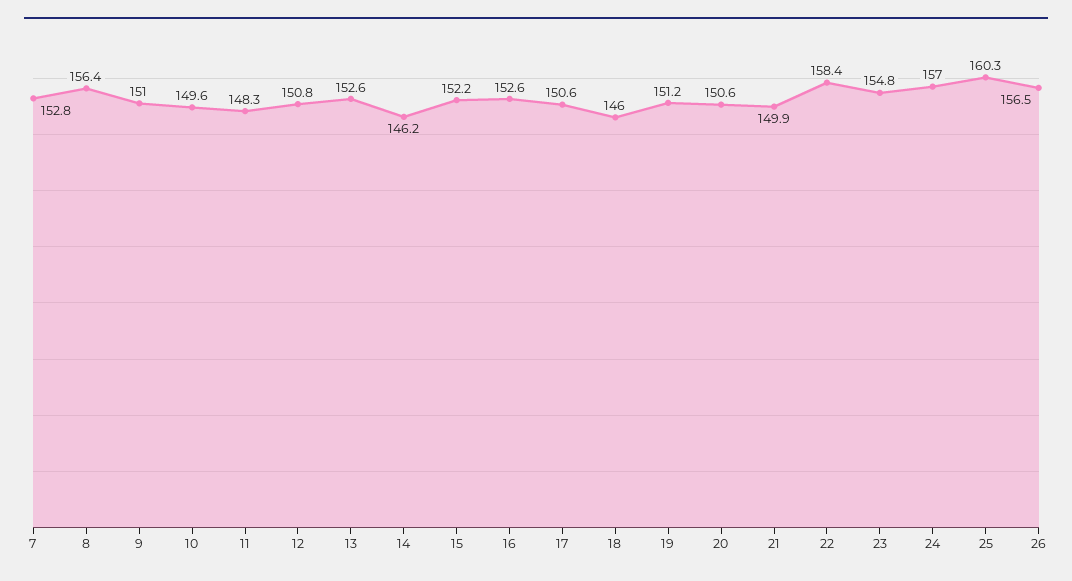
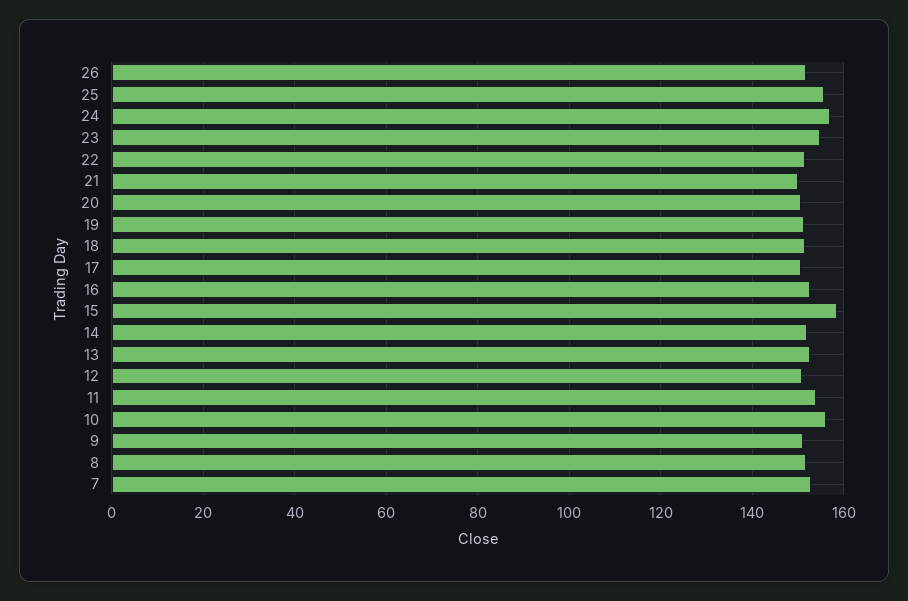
8: 156.4 -> 152
10: 149.6 -> 156
11: 148.3 -> 154
14: 146.2 -> 152
15: 152.2 -> 158
18: 146 -> 152
22: 158.4 -> 152
25: 160.3 -> 156
26: 156.5 -> 152

